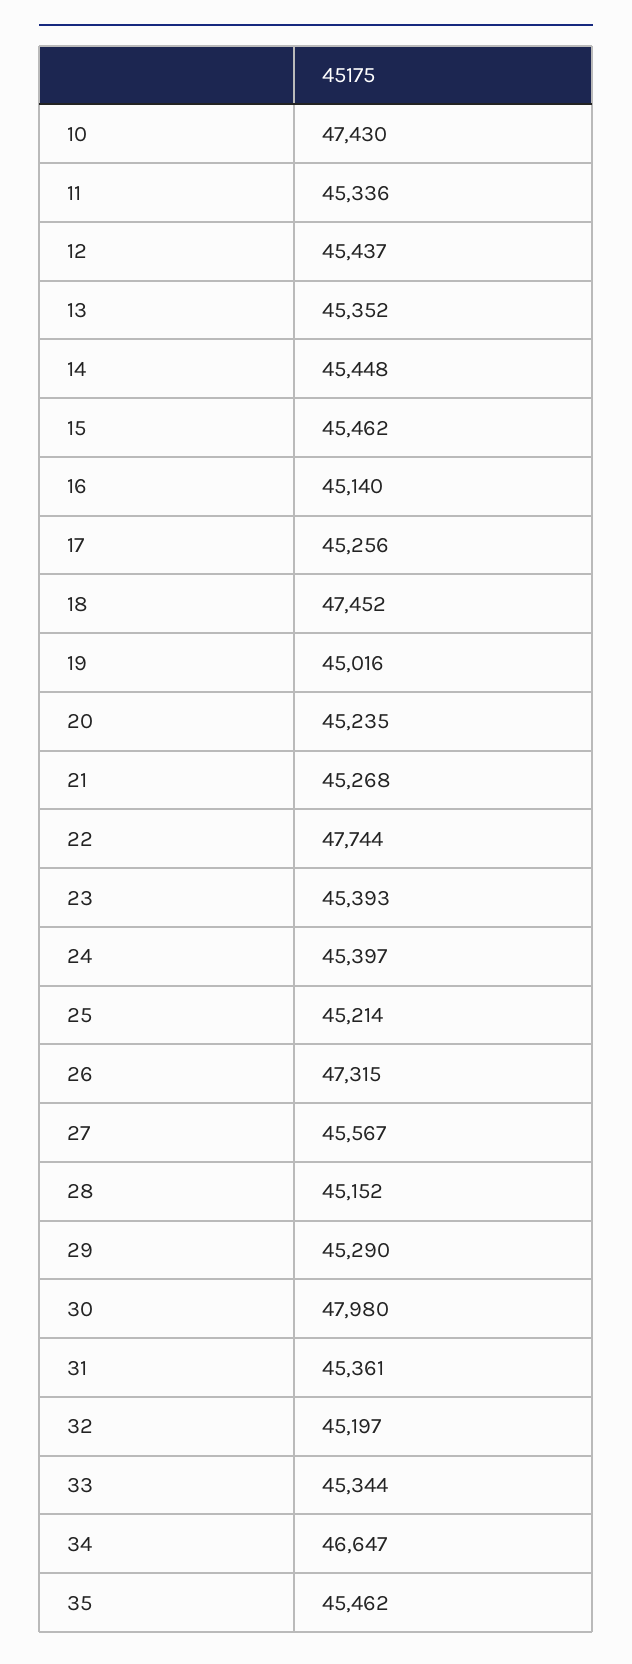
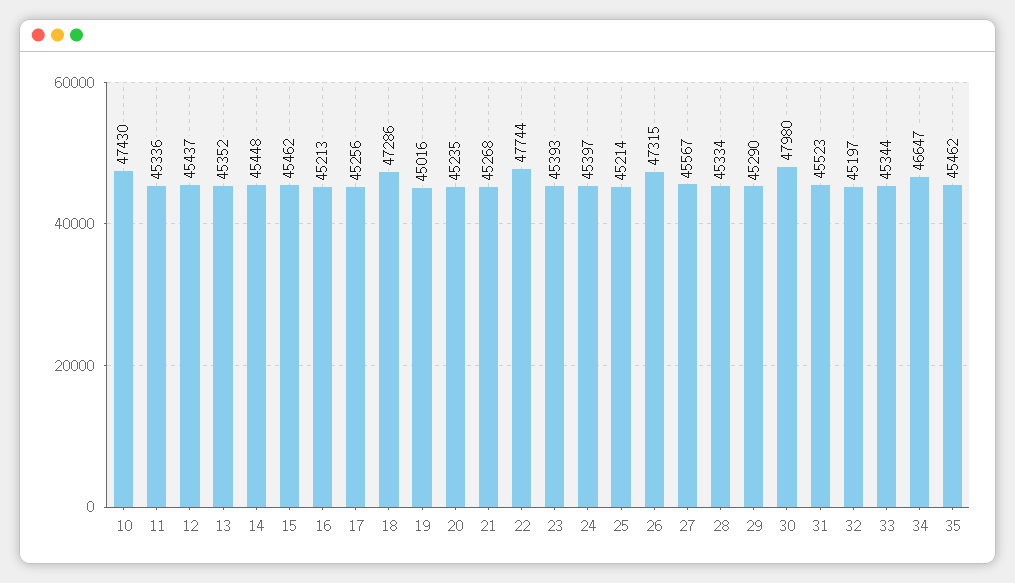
16: 45140 -> 45213
18: 47452 -> 47286
28: 45152 -> 45334
31: 45361 -> 45523

